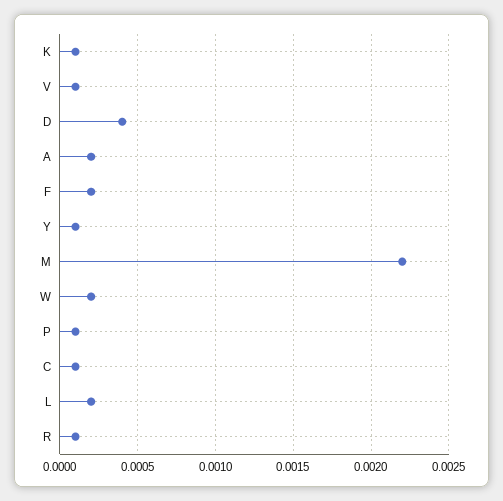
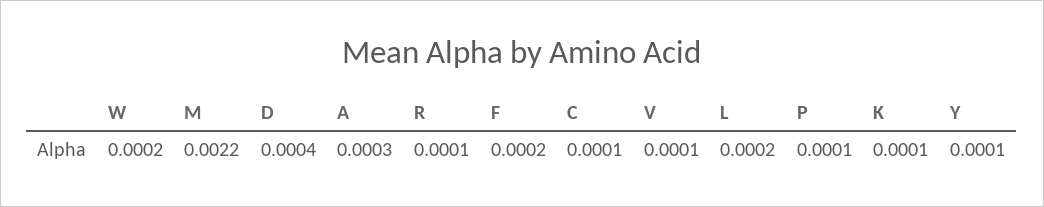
A: 0.0002 -> 0.0003

